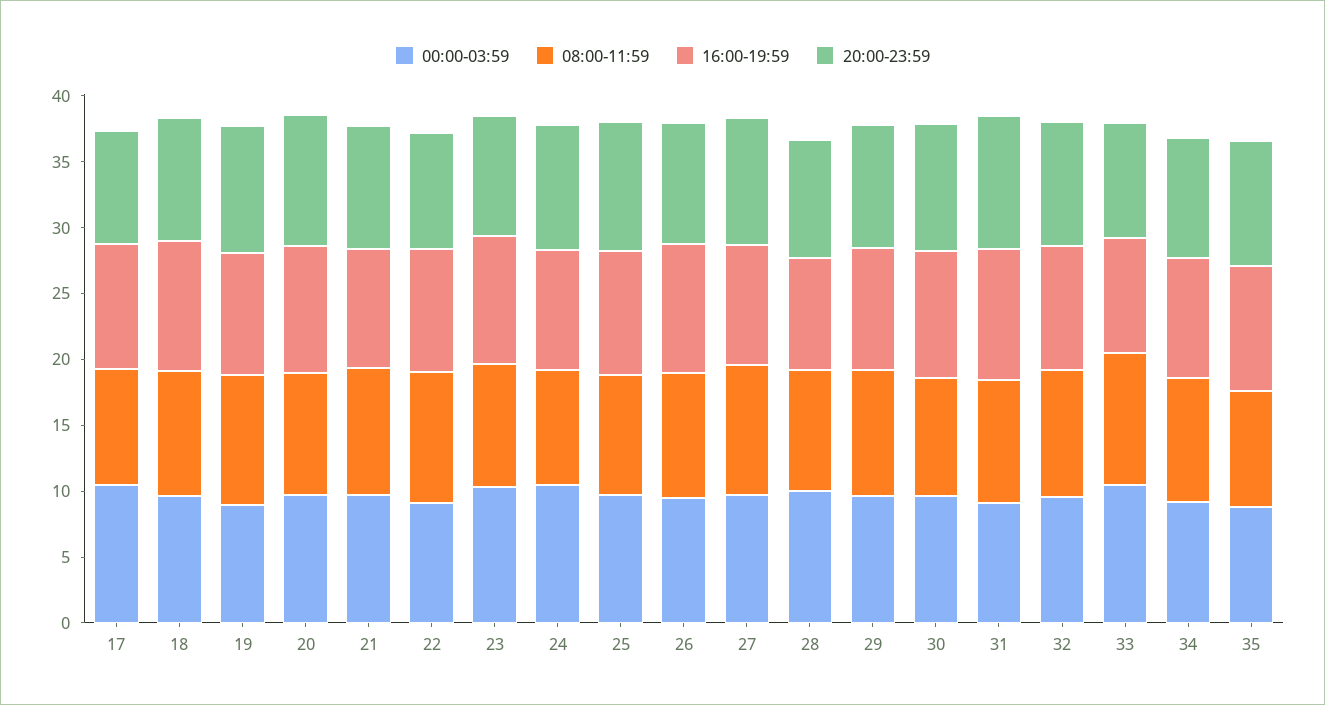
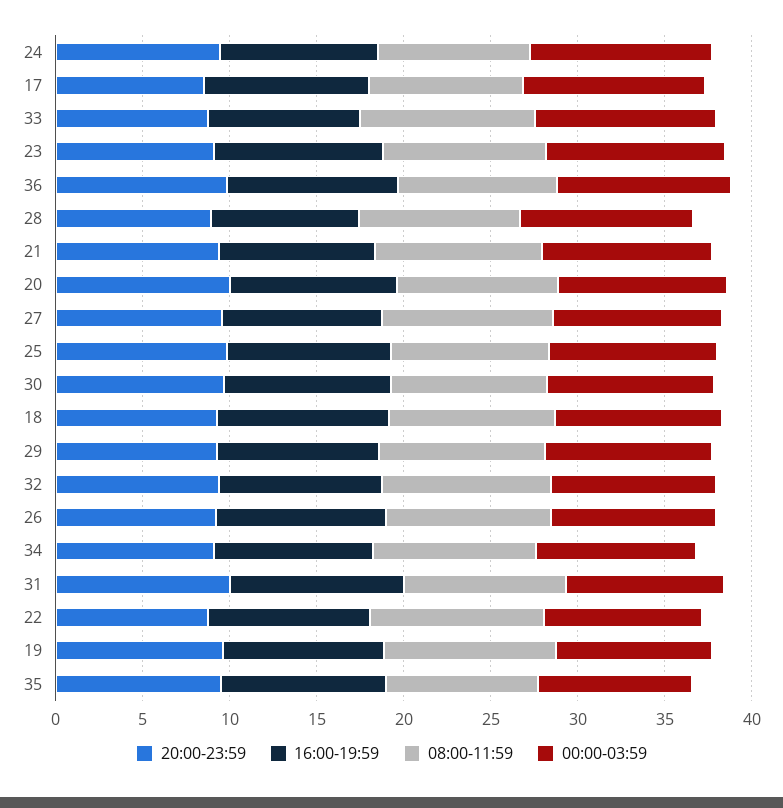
20:00-23:59, 36: none -> 10
16:00-19:59, 36: none -> 10
08:00-11:59, 36: none -> 9
00:00-03:59, 36: none -> 10

